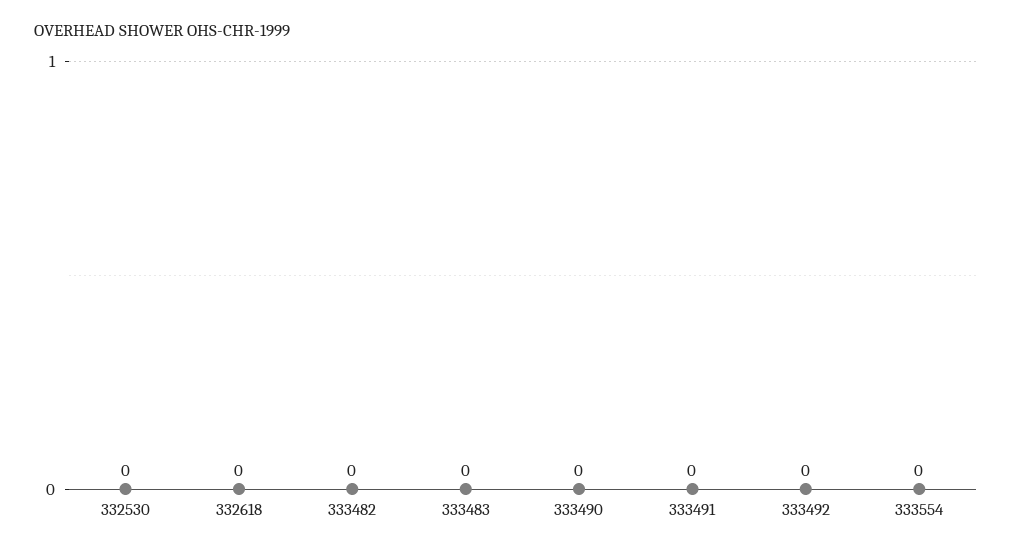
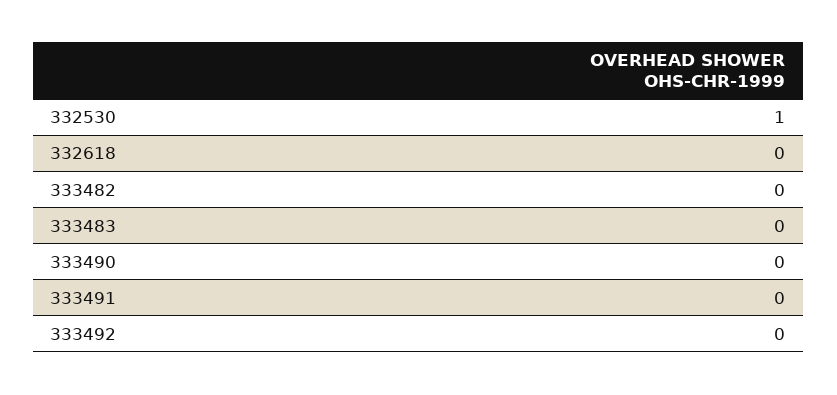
332530: 0 -> 1
333554: 0 -> none

